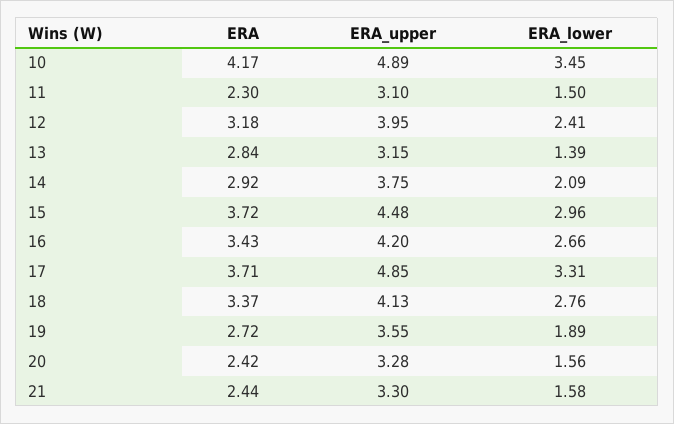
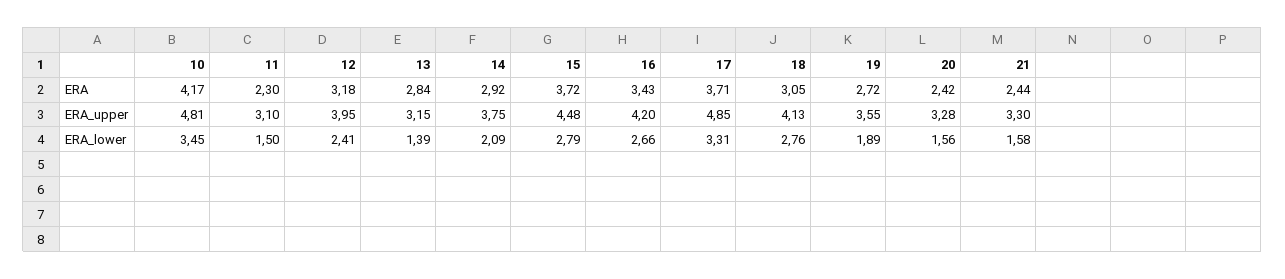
ERA_upper, 10: 4.89 -> 4.81
ERA_lower, 15: 2.96 -> 2.79
ERA, 18: 3.37 -> 3.05

